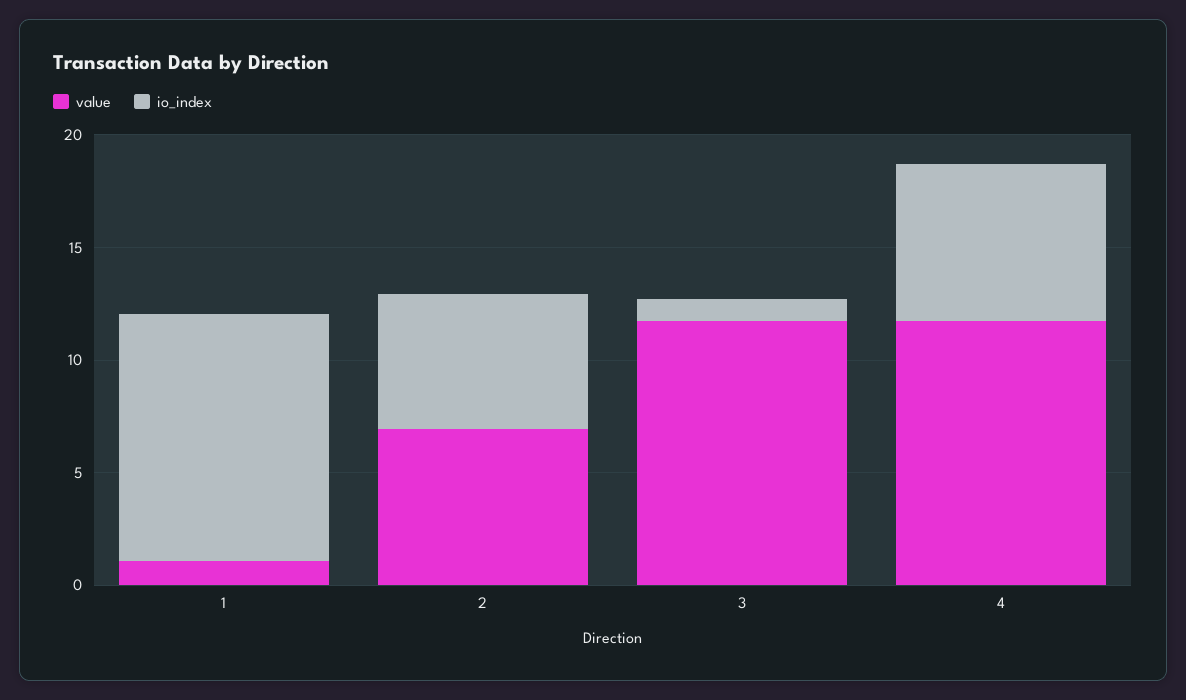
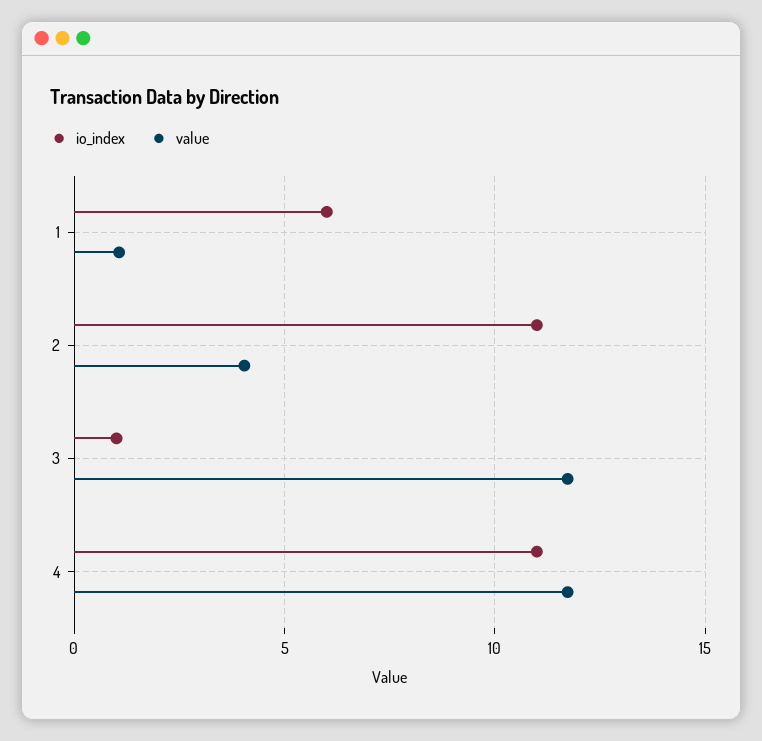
io_index, 1: 11 -> 6
value, 2: 7 -> 4
io_index, 2: 6 -> 11
io_index, 4: 7 -> 11

